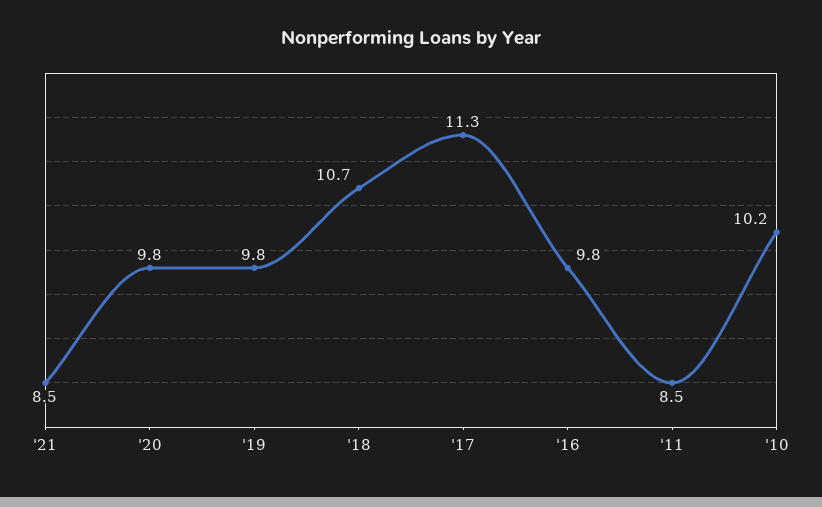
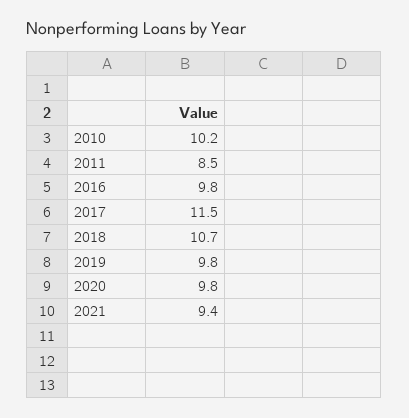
'21: 8.5 -> 9.4
'17: 11.3 -> 11.5

